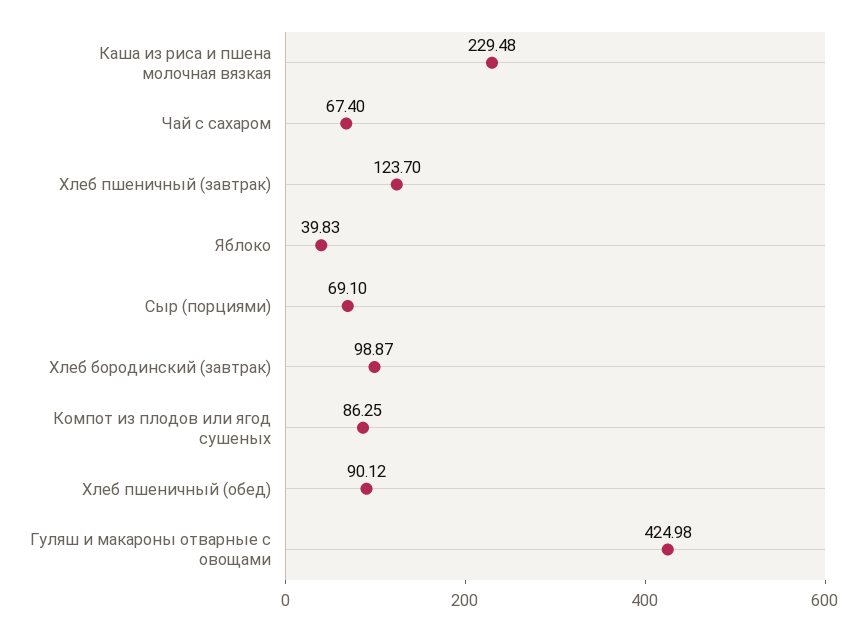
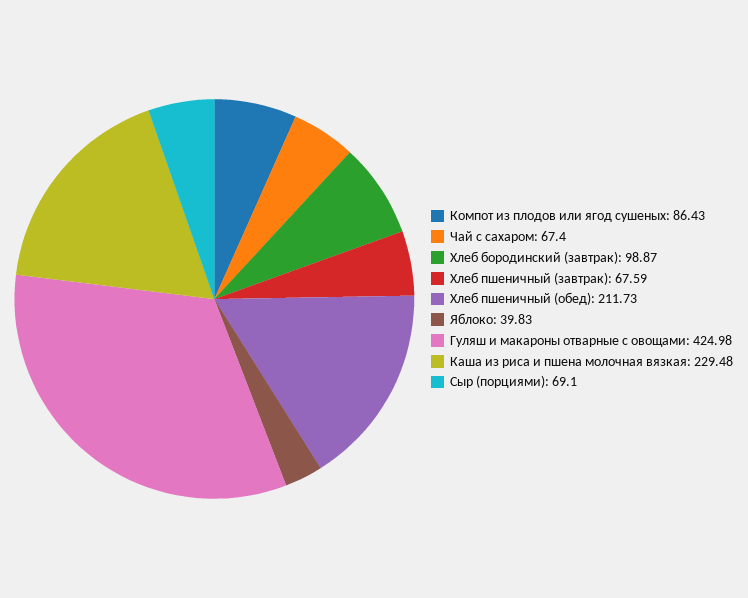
Хлеб пшеничный (завтрак): 123.7 -> 67.59
Компот из плодов или ягод сушеных: 86.25 -> 86.43
Хлеб пшеничный (обед): 90.12 -> 211.73

